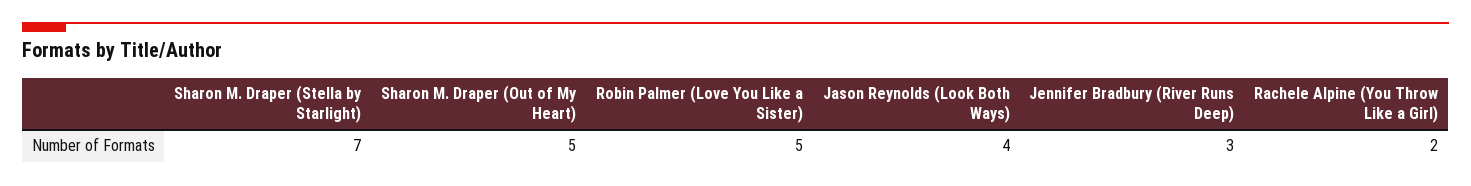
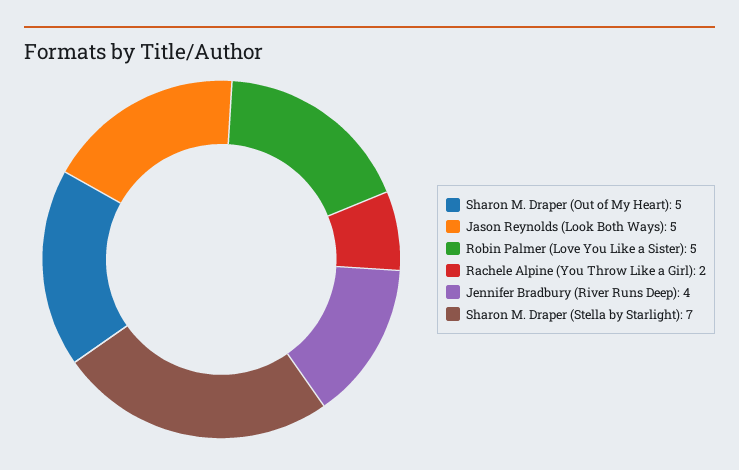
Jason Reynolds (Look Both Ways): 4 -> 5
Jennifer Bradbury (River Runs Deep): 3 -> 4

